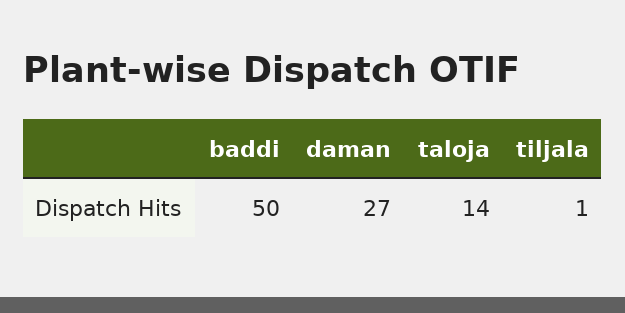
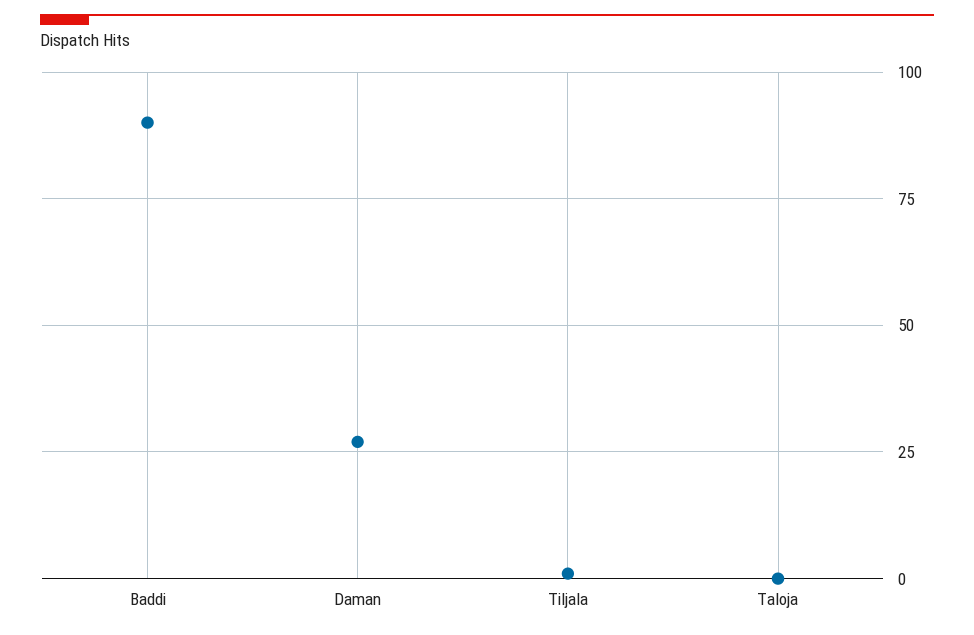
baddi: 50 -> 90
taloja: 14 -> 0

